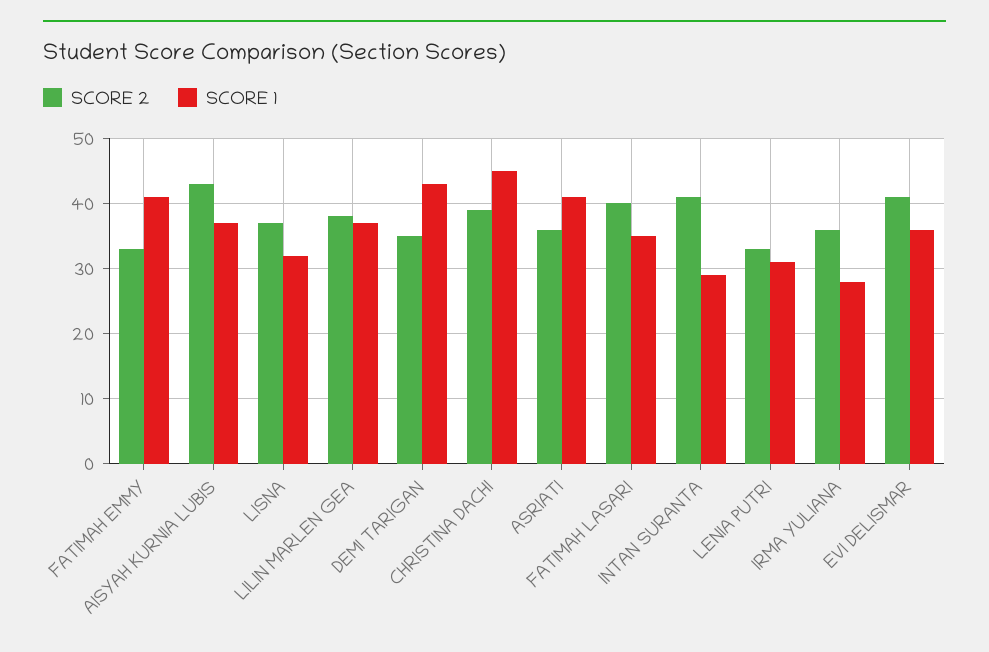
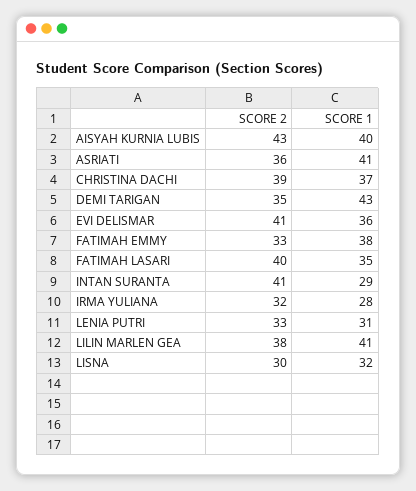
SCORE 1, FATIMAH EMMY: 41 -> 38
SCORE 1, AISYAH KURNIA LUBIS: 37 -> 40
SCORE 2, LISNA: 37 -> 30
SCORE 1, LILIN MARLEN GEA: 37 -> 41
SCORE 1, CHRISTINA DACHI: 45 -> 37
SCORE 2, IRMA YULIANA: 36 -> 32

